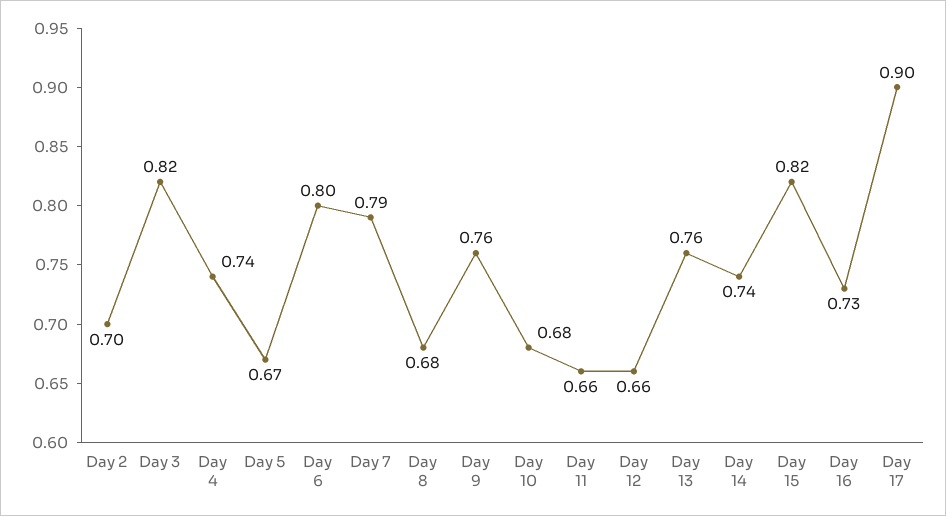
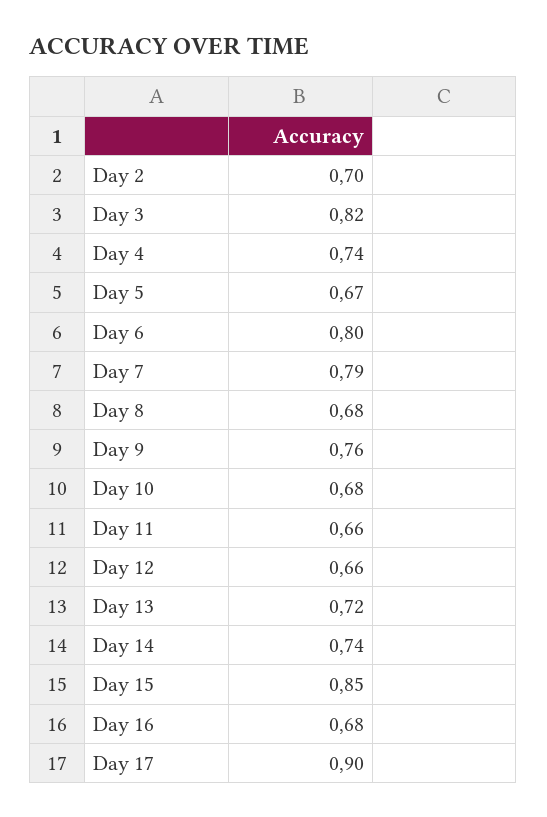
Day 13: 0.76 -> 0.72
Day 15: 0.82 -> 0.85
Day 16: 0.73 -> 0.68

